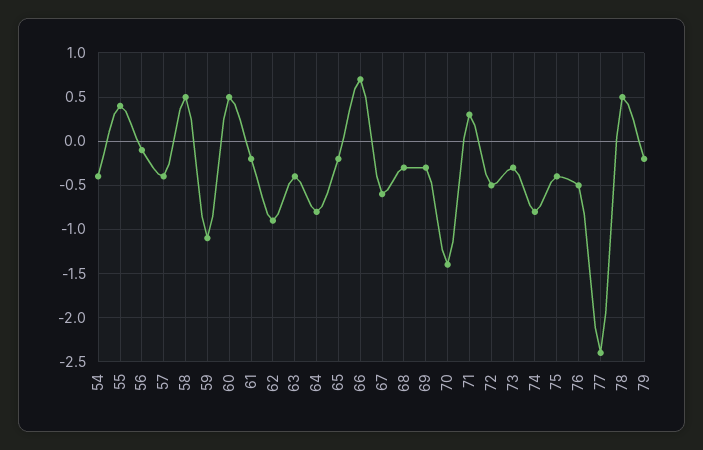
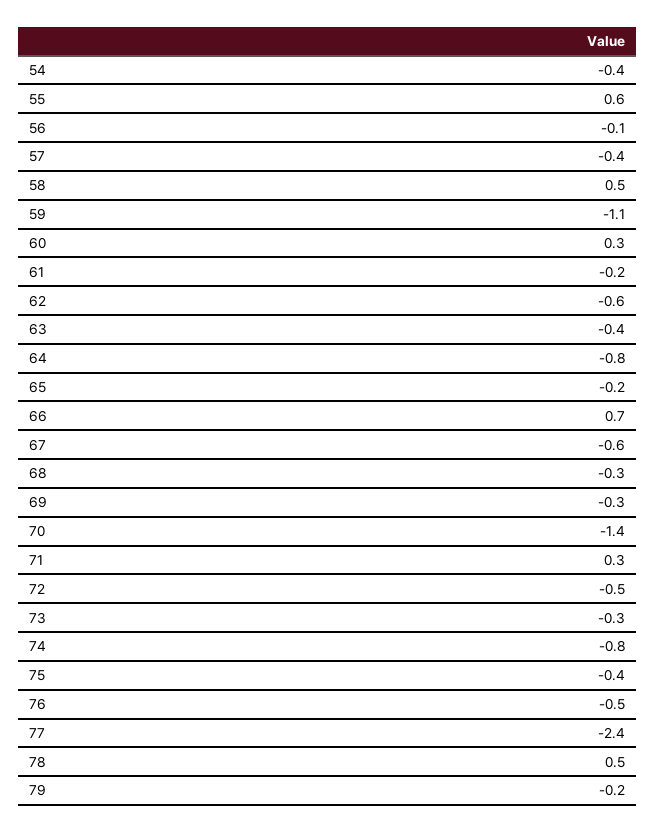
55: 0.4 -> 0.6
60: 0.5 -> 0.3
62: -0.9 -> -0.6

